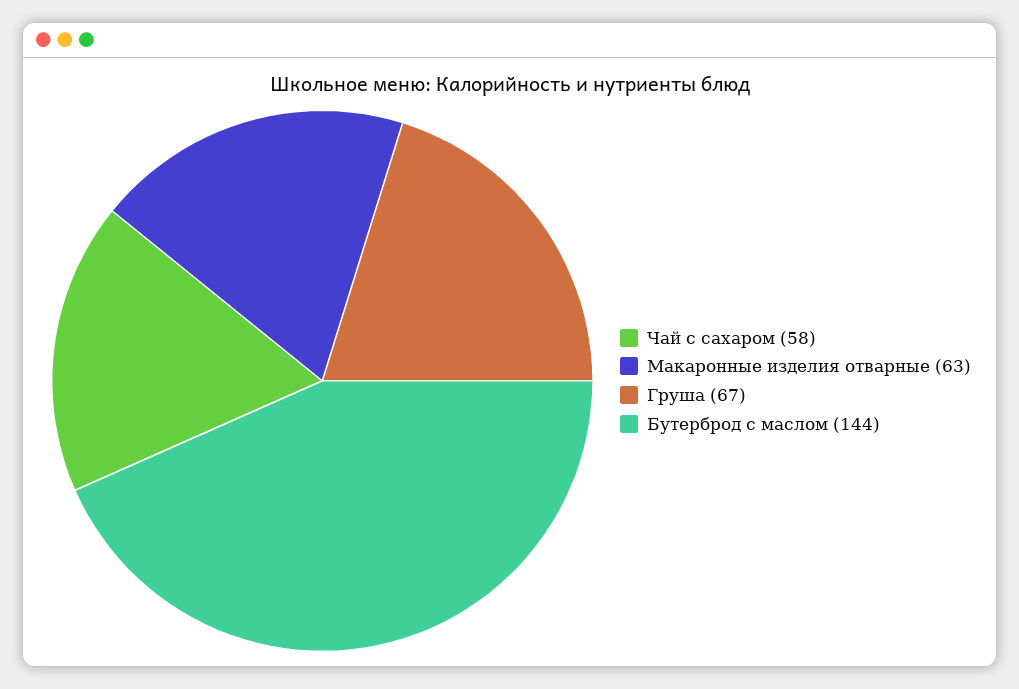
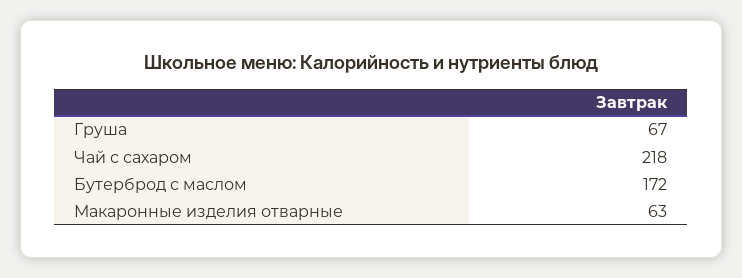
Чай с сахаром: 58 -> 218
Бутерброд с маслом: 144 -> 172

